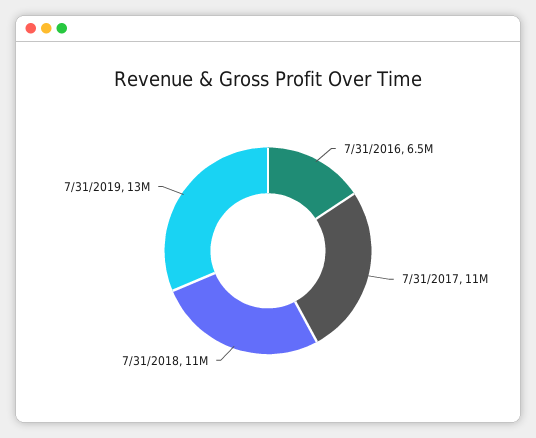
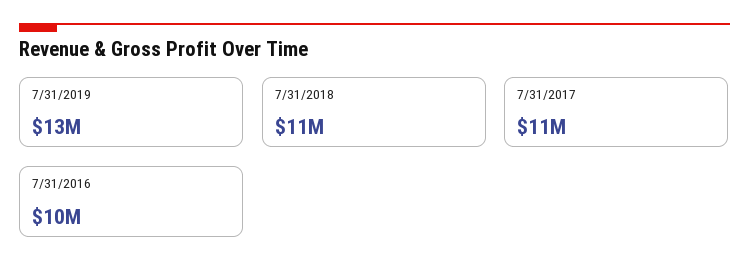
7/31/2016: 6500000 -> 10000000

